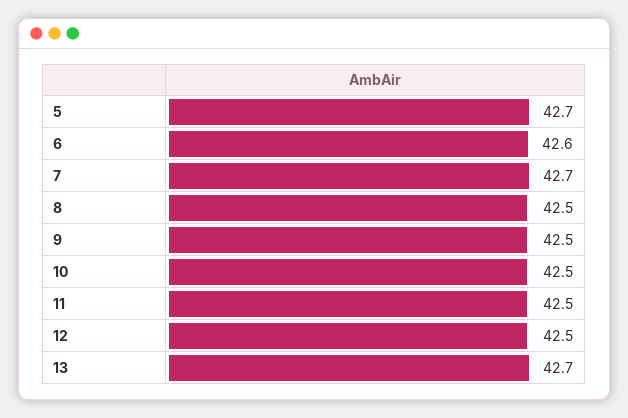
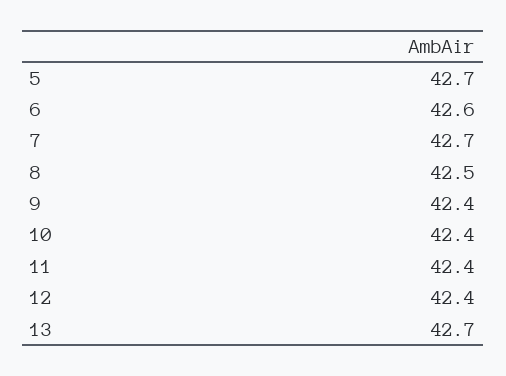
9: 42.5 -> 42.4
10: 42.5 -> 42.4
11: 42.5 -> 42.4
12: 42.5 -> 42.4

